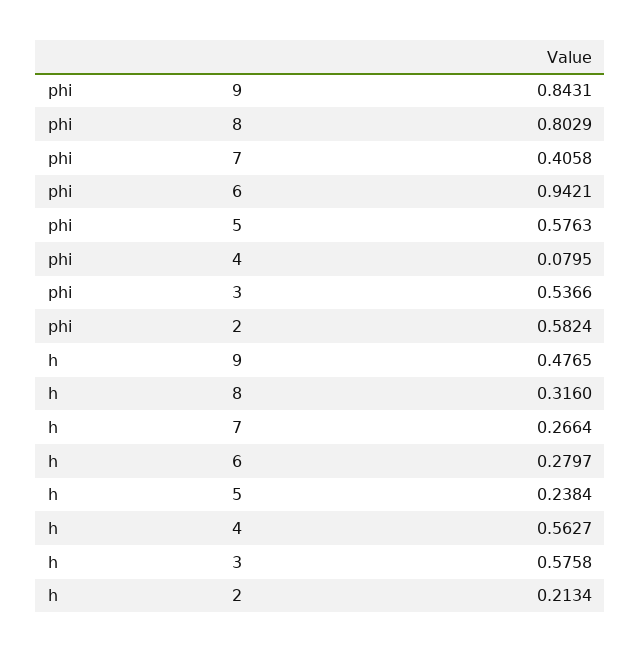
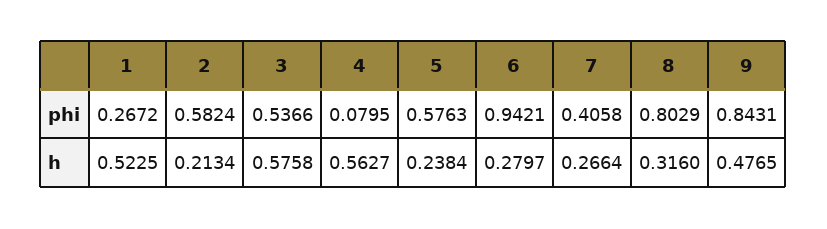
phi, 1: none -> 0.2672
h, 1: none -> 0.5225

